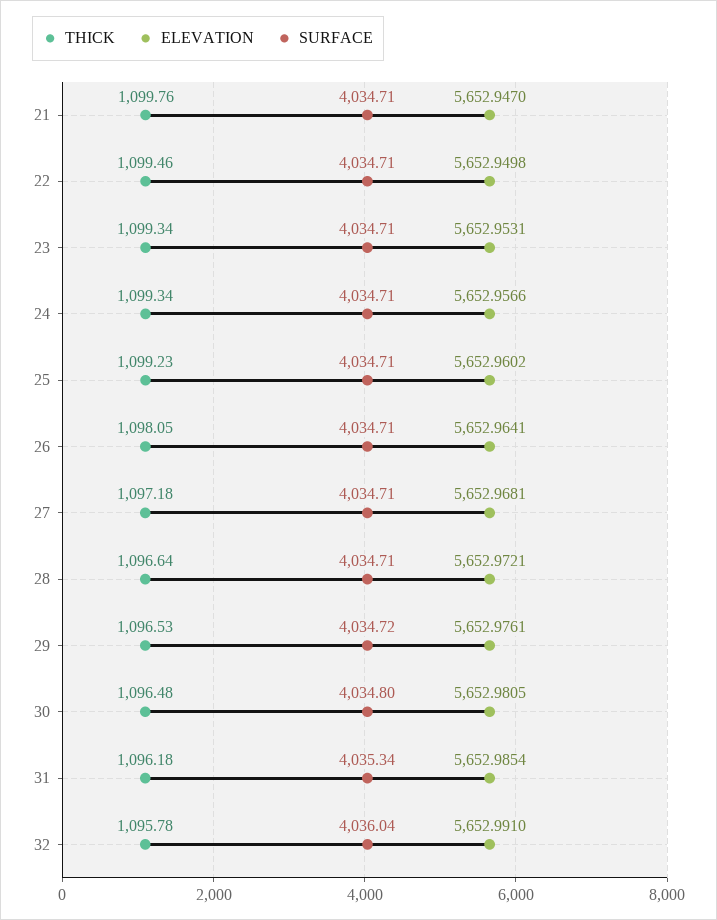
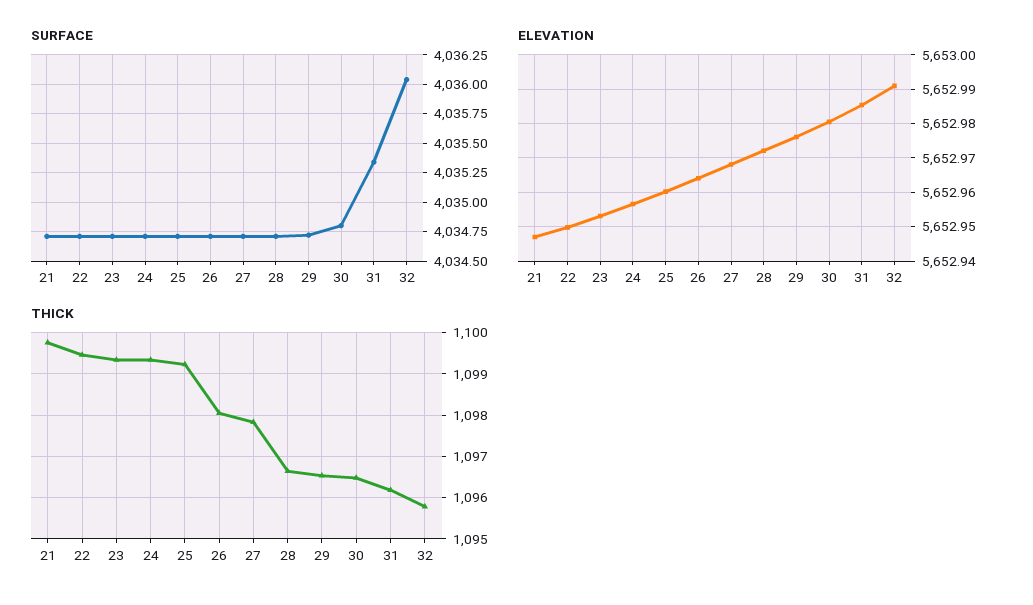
THICK, 27: 1097.18 -> 1097.8

